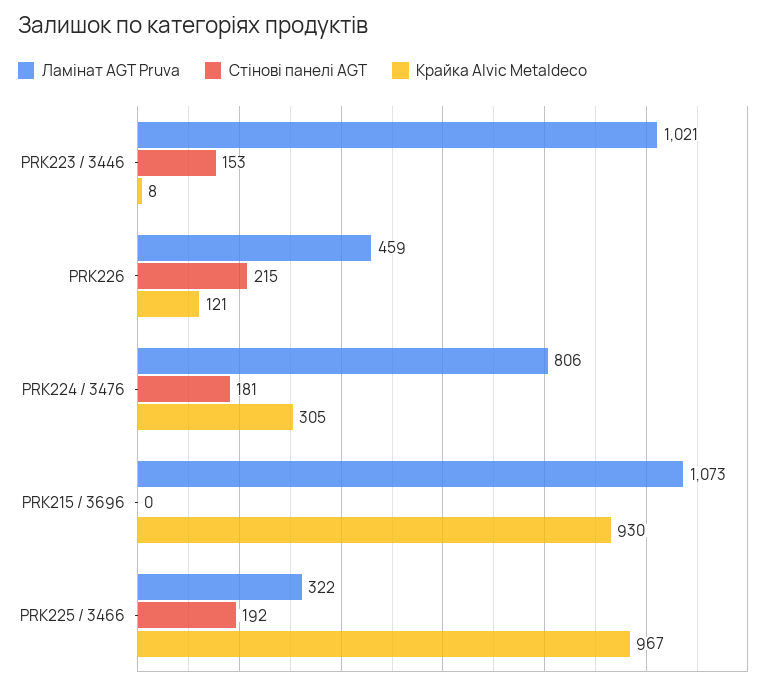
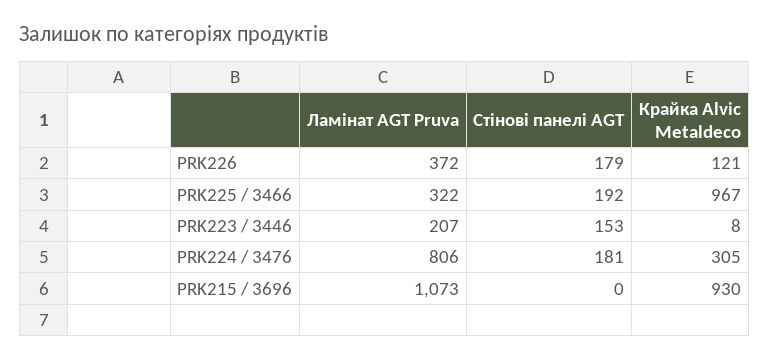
Ламінат AGT Pruva, PRK223 / 3446: 1021 -> 207
Ламінат AGT Pruva, PRK226: 459 -> 372
Стінові панелі AGT, PRK226: 215 -> 179

